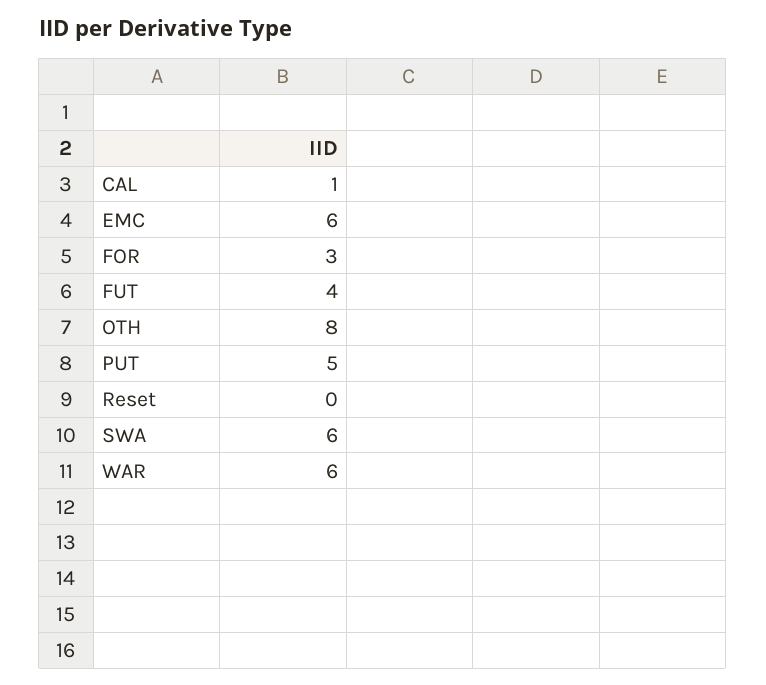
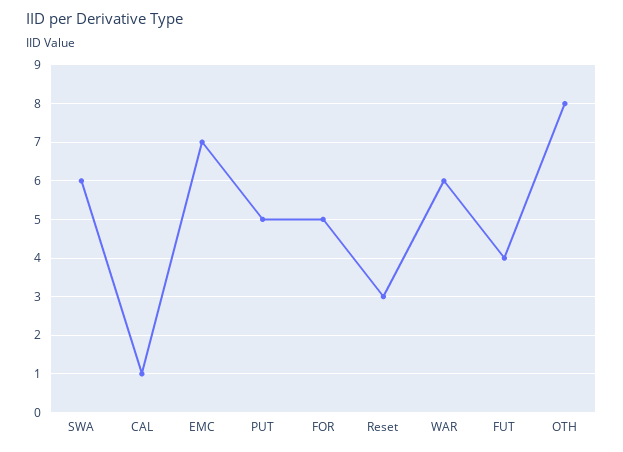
EMC: 6 -> 7
FOR: 3 -> 5
Reset: 0 -> 3

